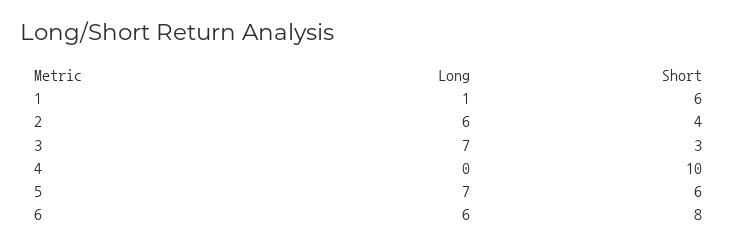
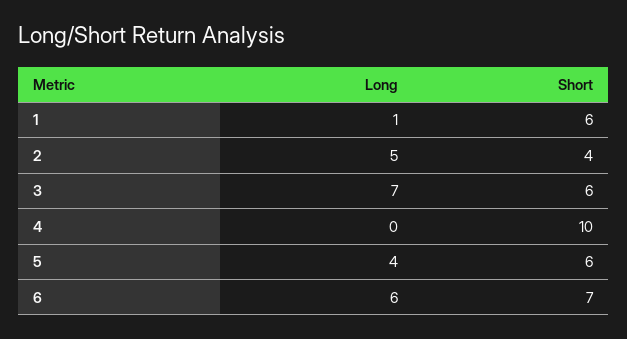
Long, 2: 6 -> 5
Short, 3: 3 -> 6
Long, 5: 7 -> 4
Short, 6: 8 -> 7

